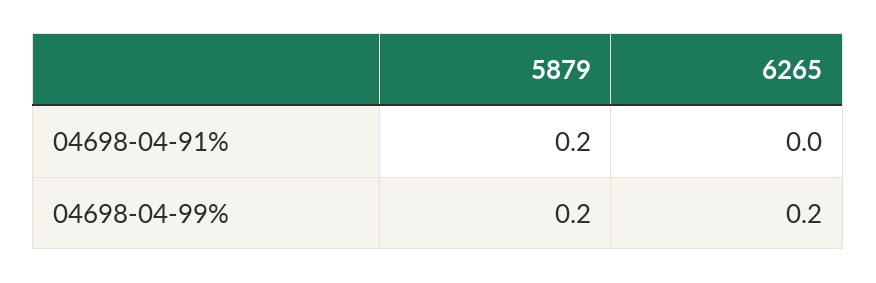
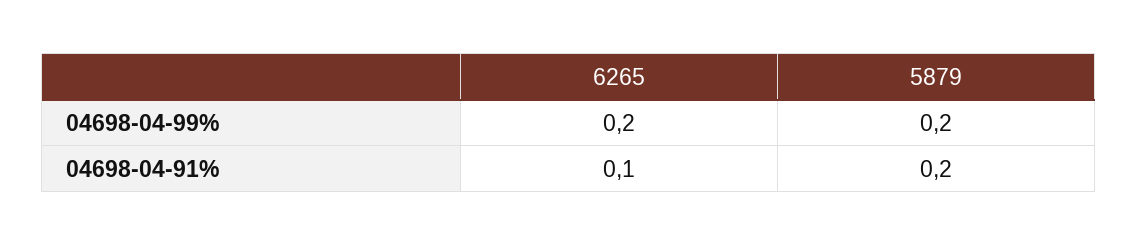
6265, 04698-04-91%: 0 -> 0.1

